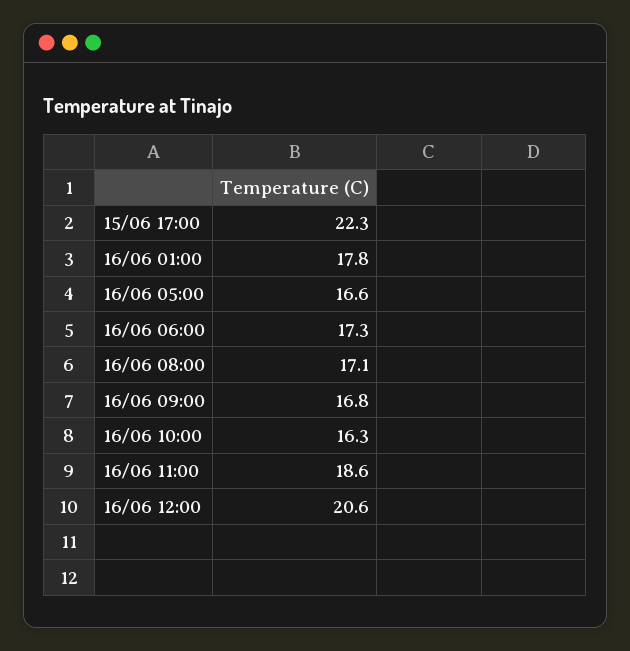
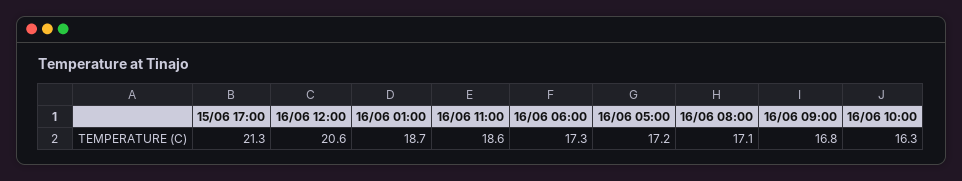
15/06 17:00: 22.3 -> 21.3
16/06 01:00: 17.8 -> 18.7
16/06 05:00: 16.6 -> 17.2

